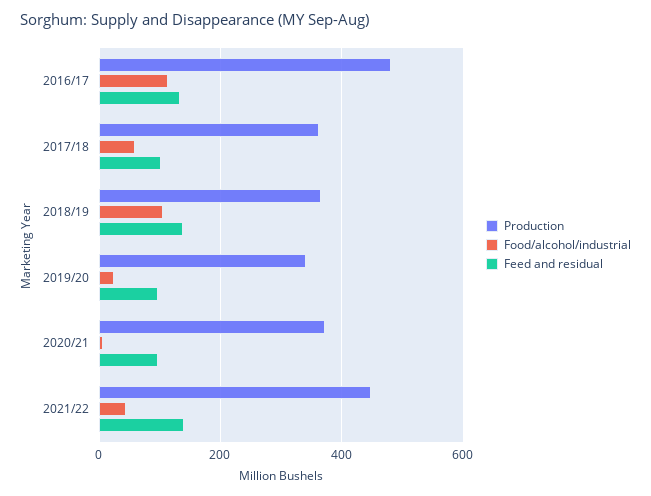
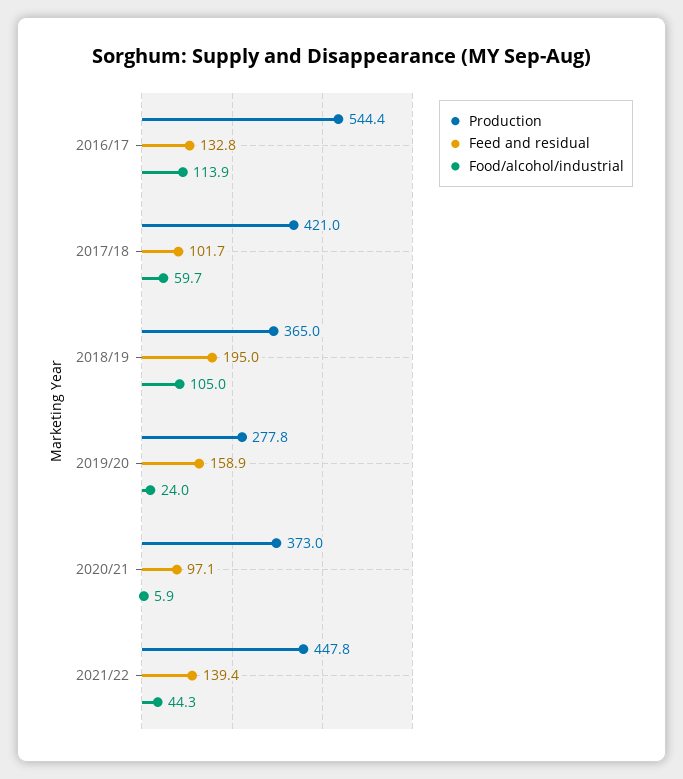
Production, 2016/17: 480 -> 544.4
Production, 2017/18: 360 -> 421
Feed and residual, 2018/19: 140 -> 195
Production, 2019/20: 340 -> 277.8
Feed and residual, 2019/20: 100 -> 158.9

